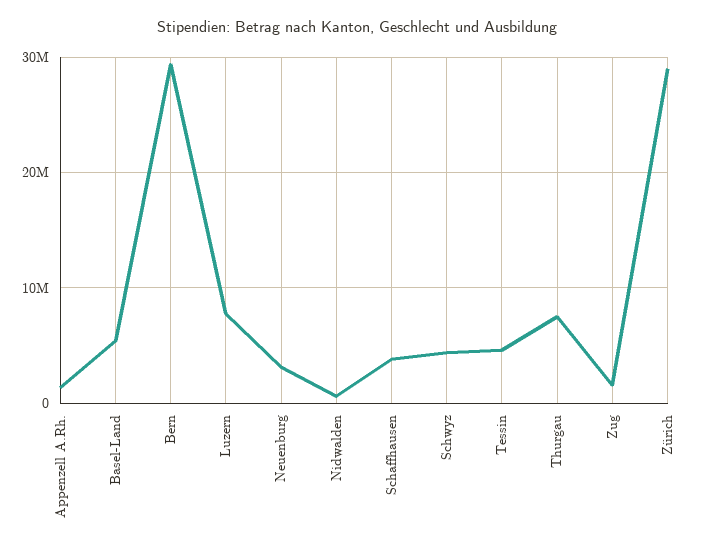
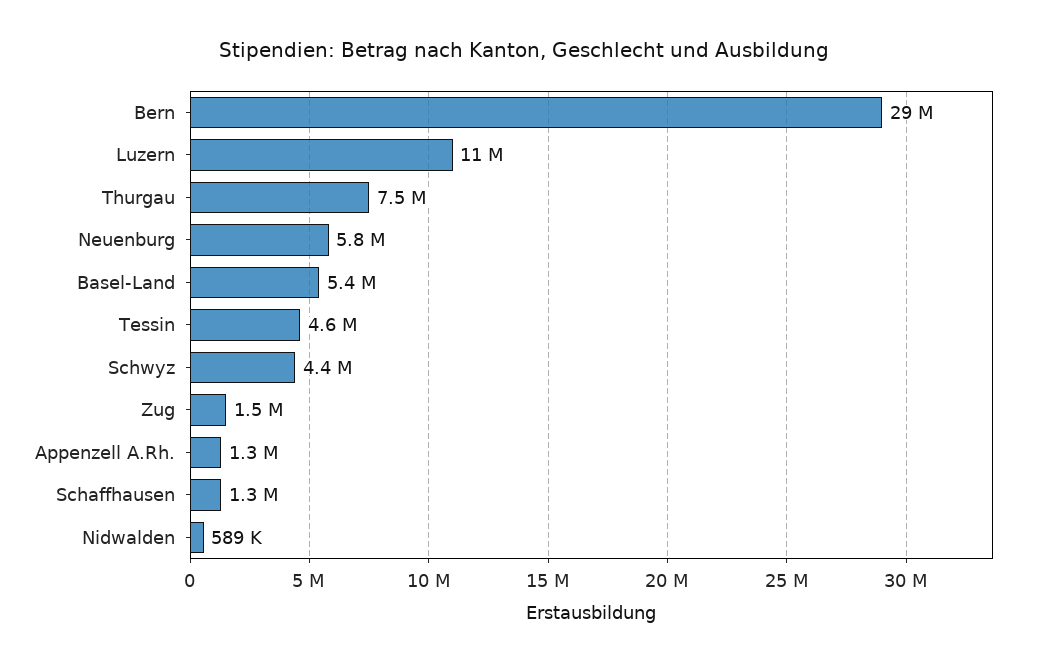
Luzern: 8000000 -> 11000000
Neuenburg: 3000000 -> 5800000
Schaffhausen: 4000000 -> 1300000
Zürich: 29000000 -> none

